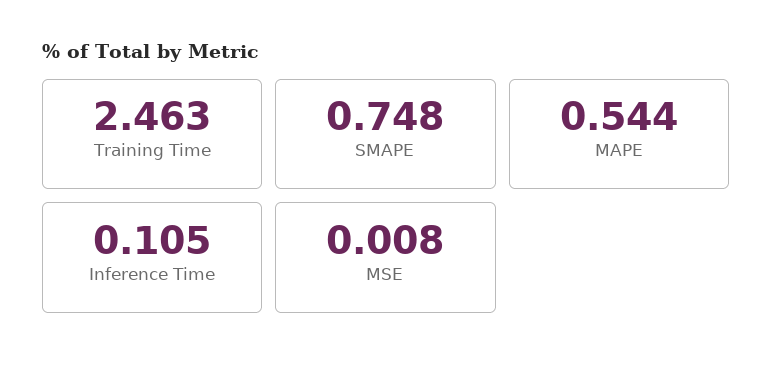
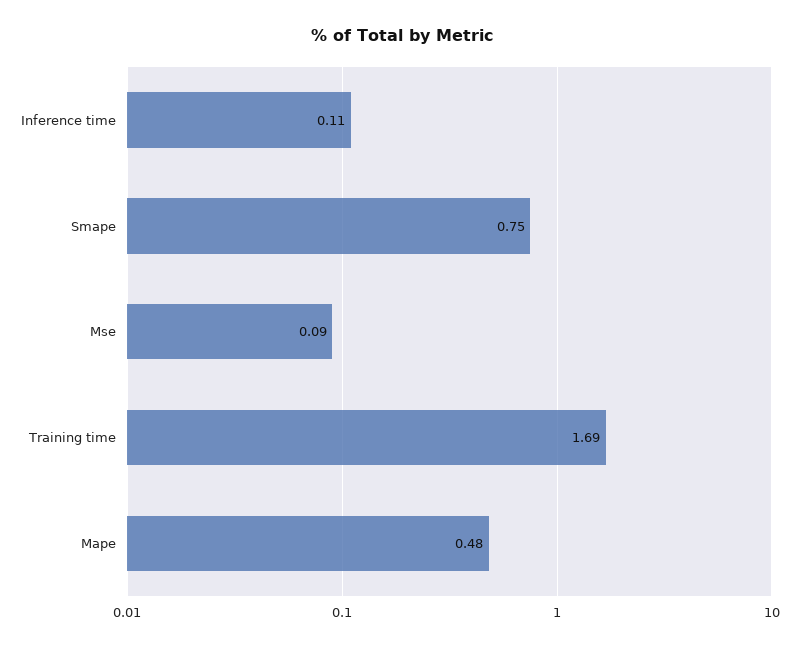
Training Time: 2.463 -> 1.69
MAPE: 0.544 -> 0.48
MSE: 0.008 -> 0.09

